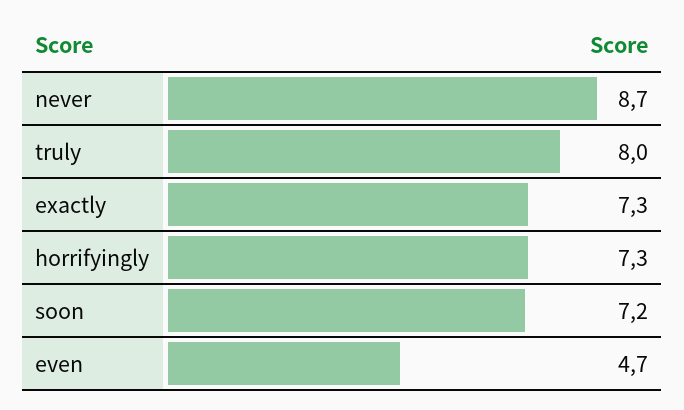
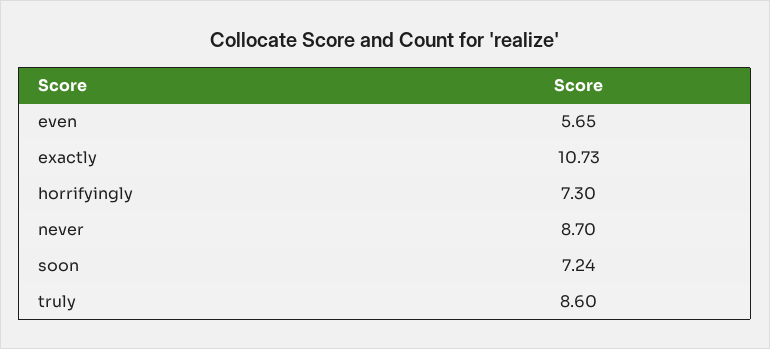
truly: 8 -> 8.6
exactly: 7.3 -> 10.73
even: 4.7 -> 5.65

